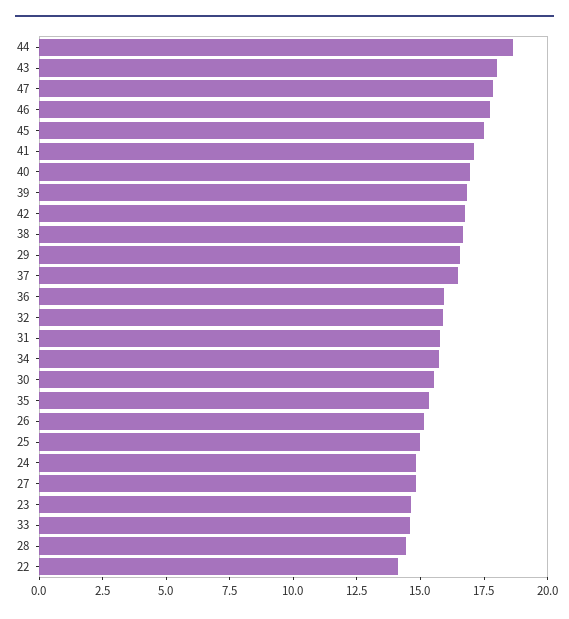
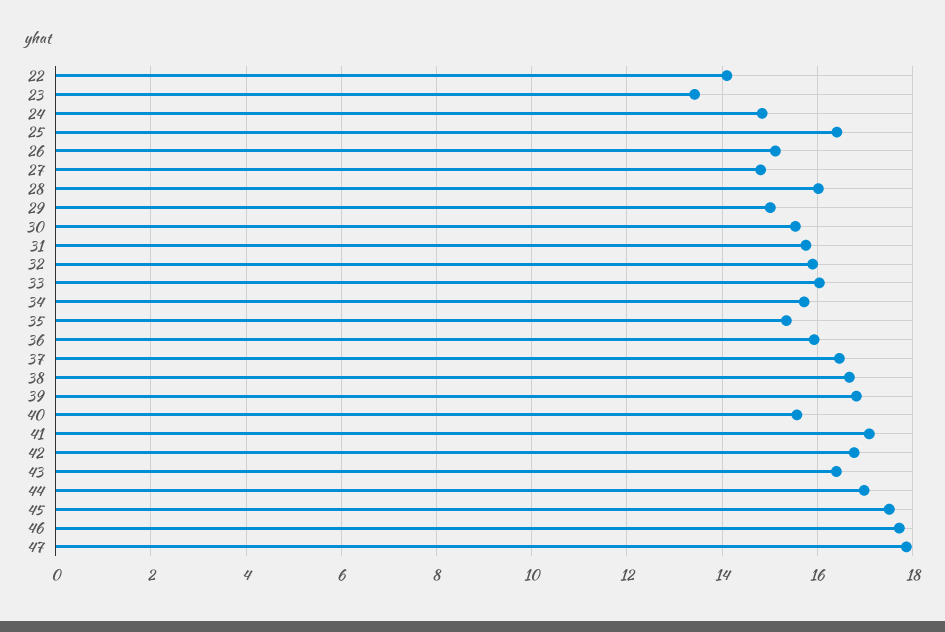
44: 18.5 -> 17
43: 18 -> 16.4
40: 17 -> 15.6
29: 16.5 -> 15
25: 15 -> 16.4
23: 14.5 -> 13.4
33: 14.5 -> 16
28: 14.5 -> 16

